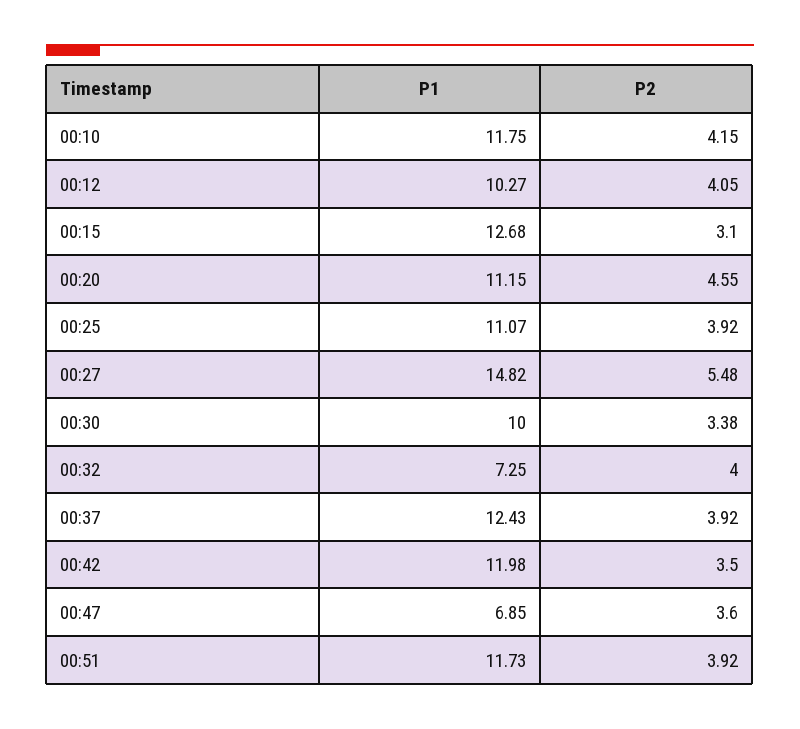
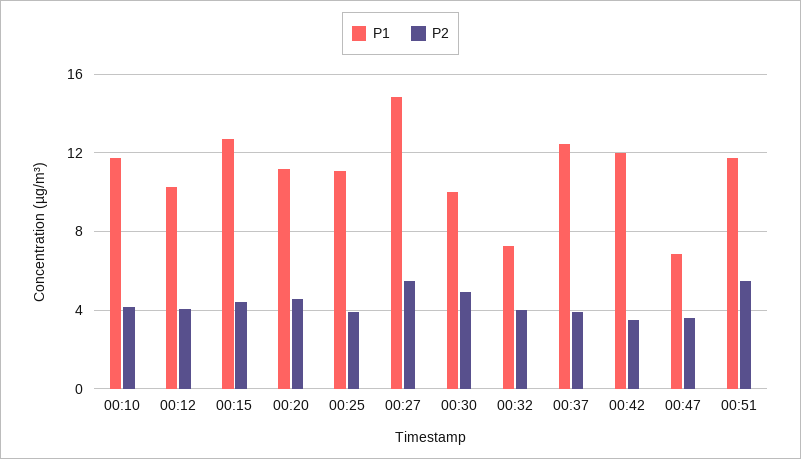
P2, 00:15: 3.1 -> 4.5
P2, 00:30: 3.38 -> 5
P2, 00:51: 3.92 -> 5.5

